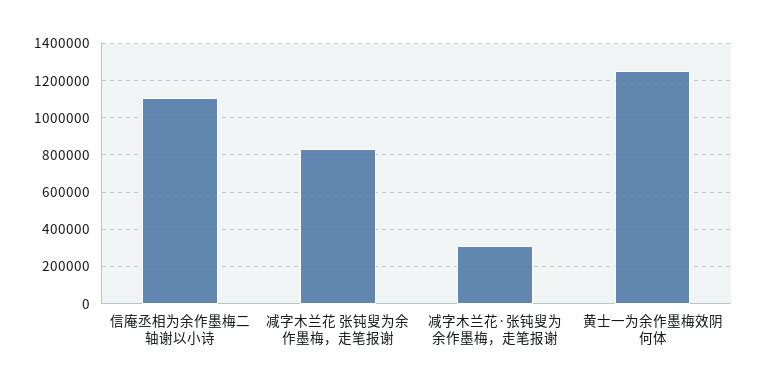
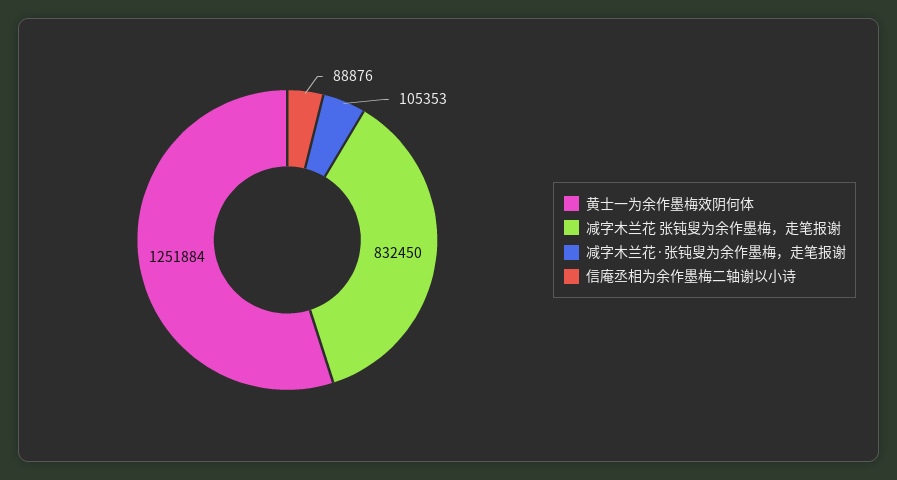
信庵丞相为余作墨梅二轴谢以小诗: 1100000 -> 88876
减字木兰花·张钝叟为余作墨梅，走笔报谢: 300000 -> 105353

